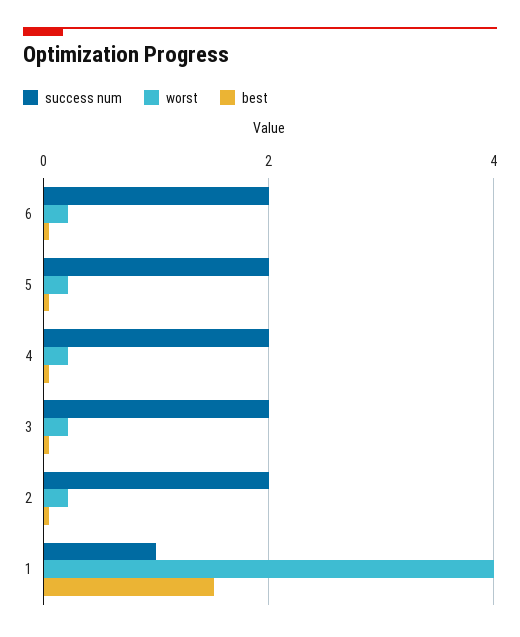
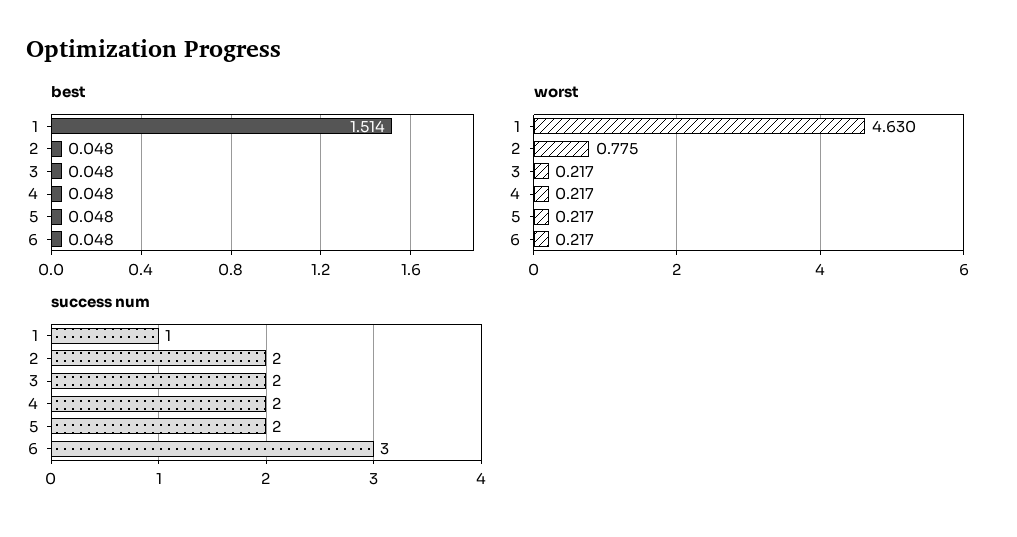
success num, 6: 2 -> 3
worst, 2: 0.2 -> 0.775
worst, 1: 4 -> 4.63

